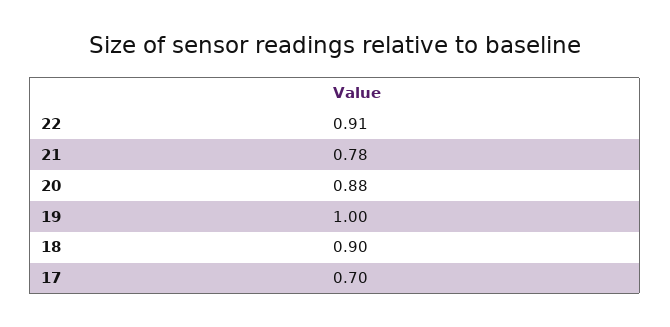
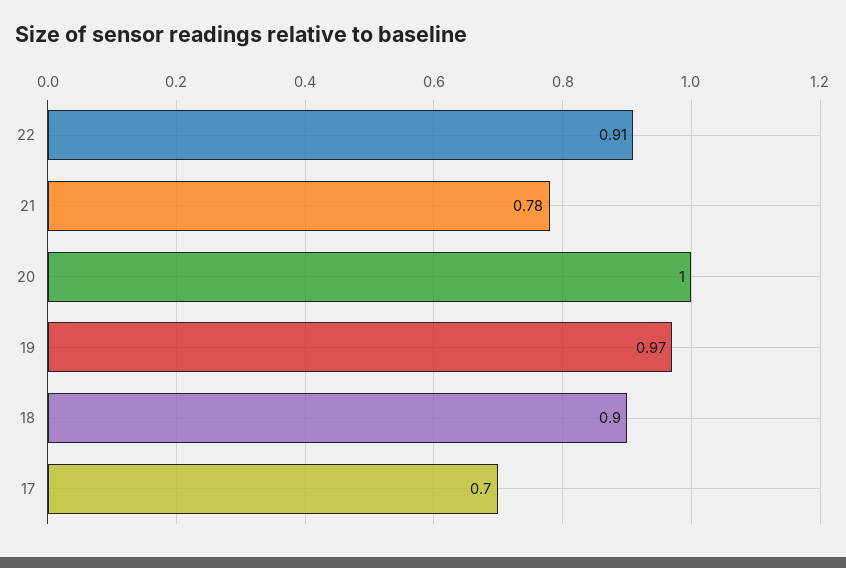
20: 0.88 -> 1
19: 1 -> 0.97

